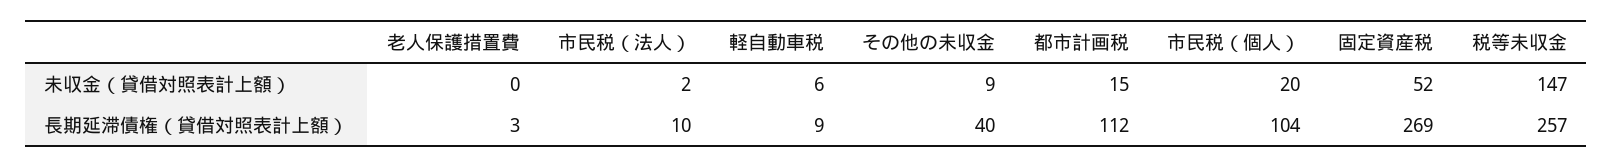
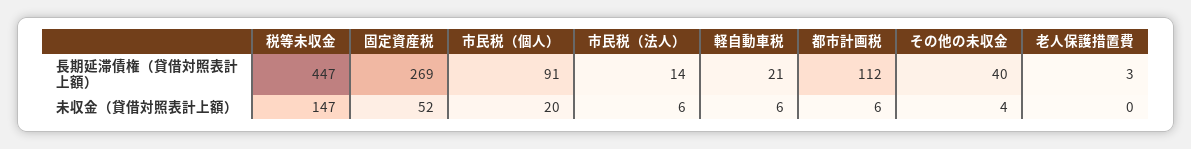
市民税（法人）, 未収金（貸借対照表計上額）: 2 -> 6
その他の未収金, 未収金（貸借対照表計上額）: 9 -> 4
都市計画税, 未収金（貸借対照表計上額）: 15 -> 6
市民税（法人）, 長期延滞債権（貸借対照表計上額）: 10 -> 14
軽自動車税, 長期延滞債権（貸借対照表計上額）: 9 -> 21
市民税（個人）, 長期延滞債権（貸借対照表計上額）: 104 -> 91
税等未収金, 長期延滞債権（貸借対照表計上額）: 257 -> 447

